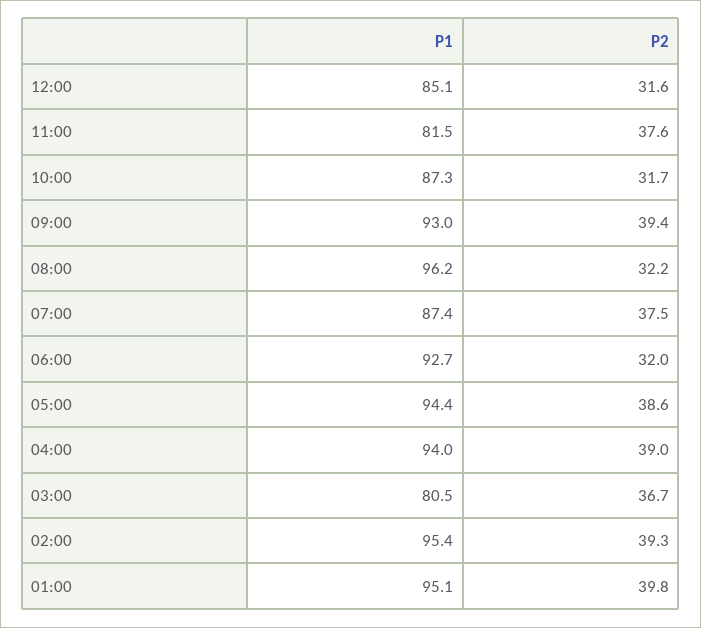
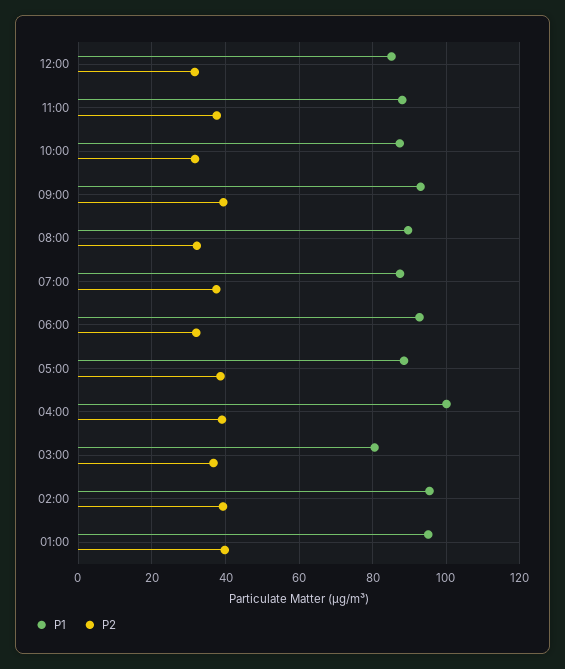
P1, 11:00: 81.5 -> 88
P1, 08:00: 96.2 -> 90
P1, 05:00: 94.4 -> 88
P1, 04:00: 94 -> 100

